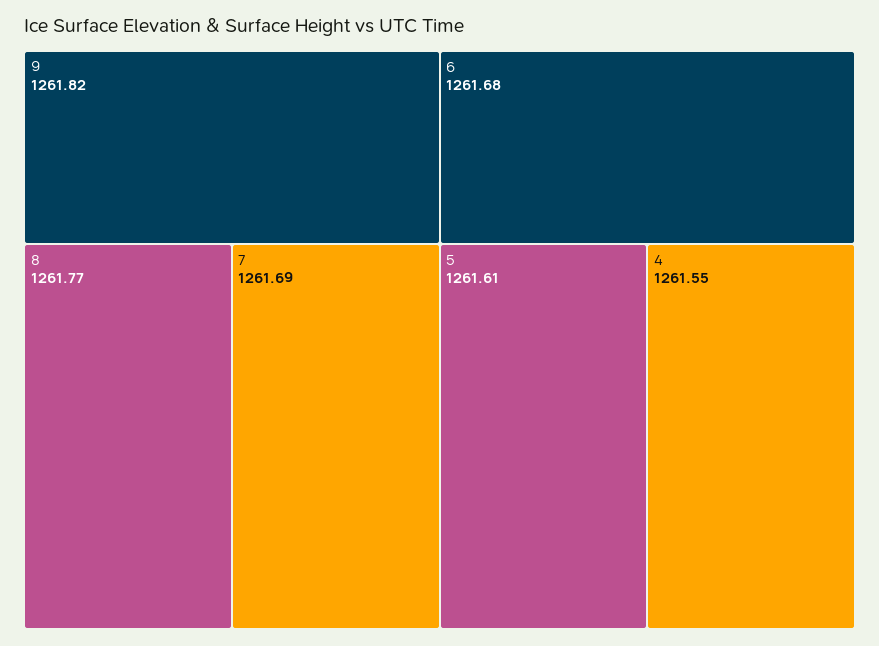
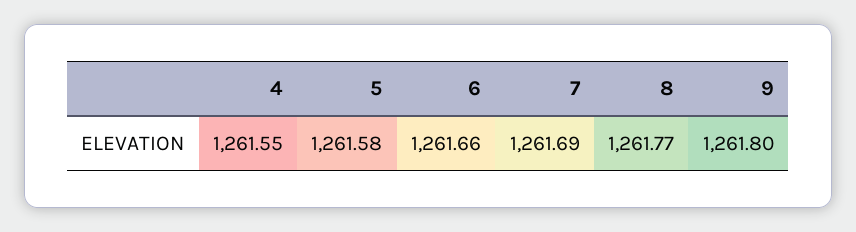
9: 1261.82 -> 1261.8
6: 1261.68 -> 1261.66
5: 1261.61 -> 1261.58

